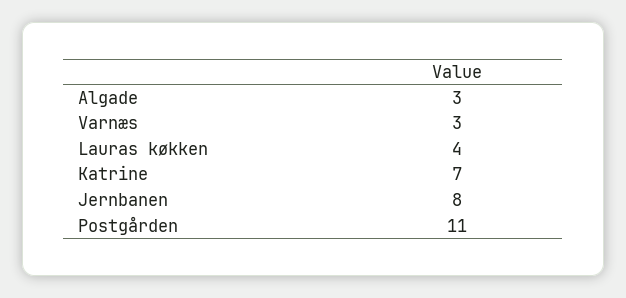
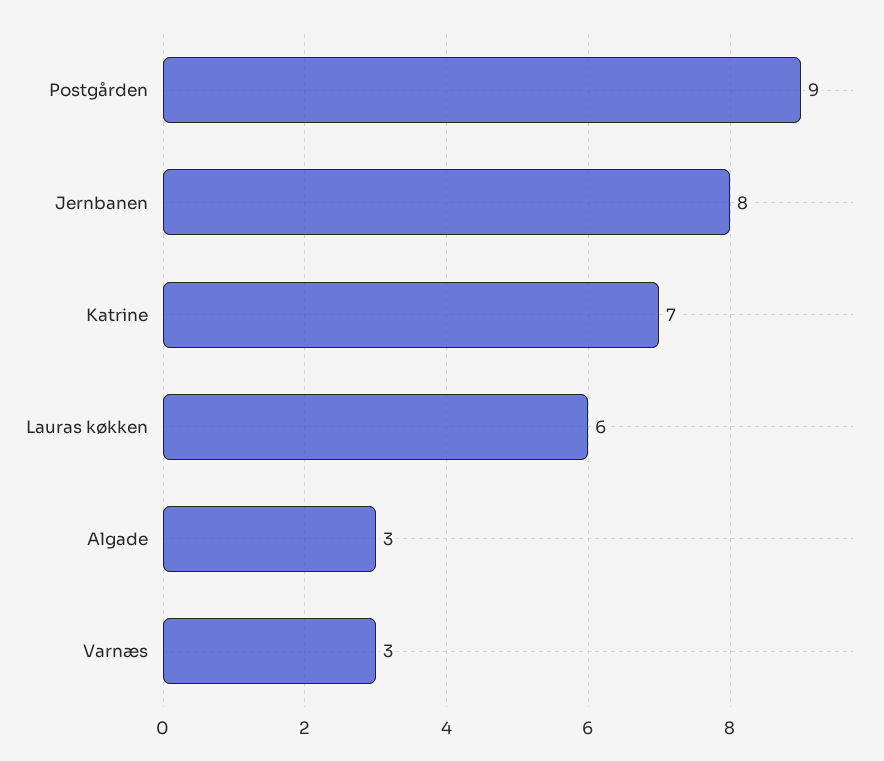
Lauras køkken: 4 -> 6
Postgården: 11 -> 9

